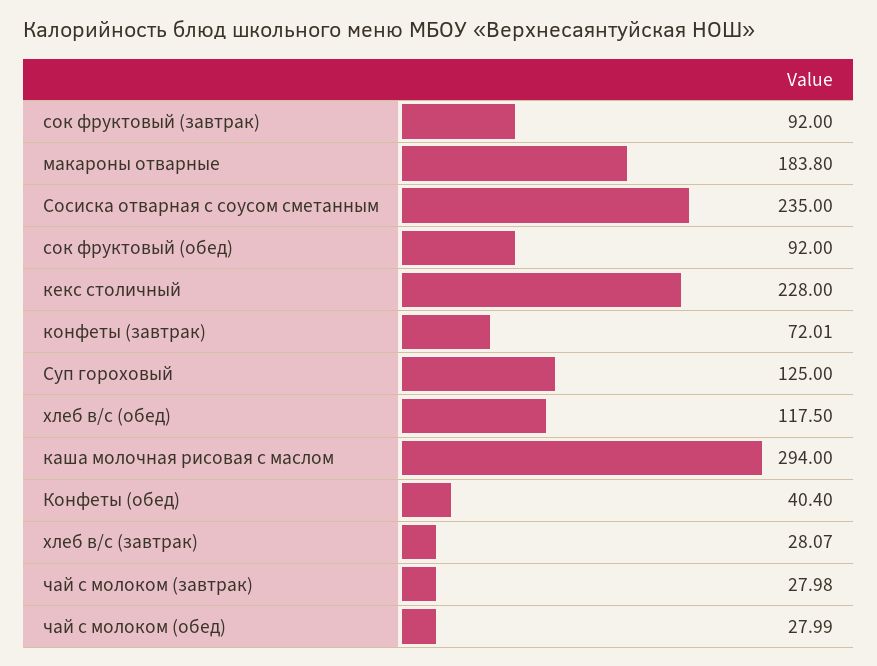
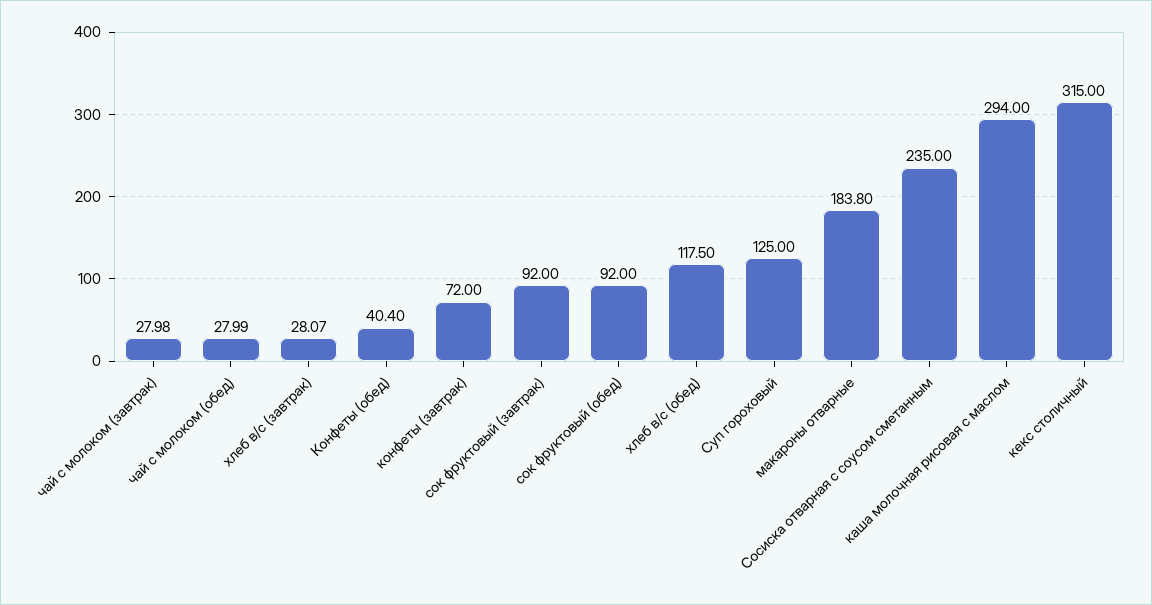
кекс столичный: 228 -> 315
конфеты (завтрак): 72.01 -> 72

